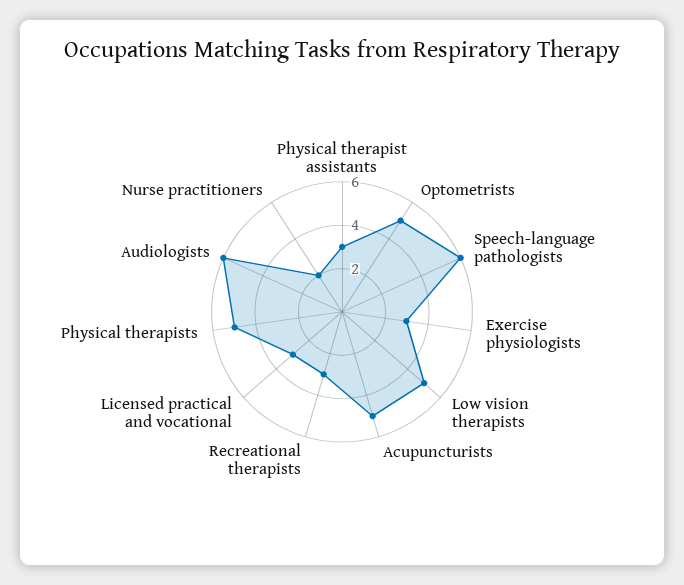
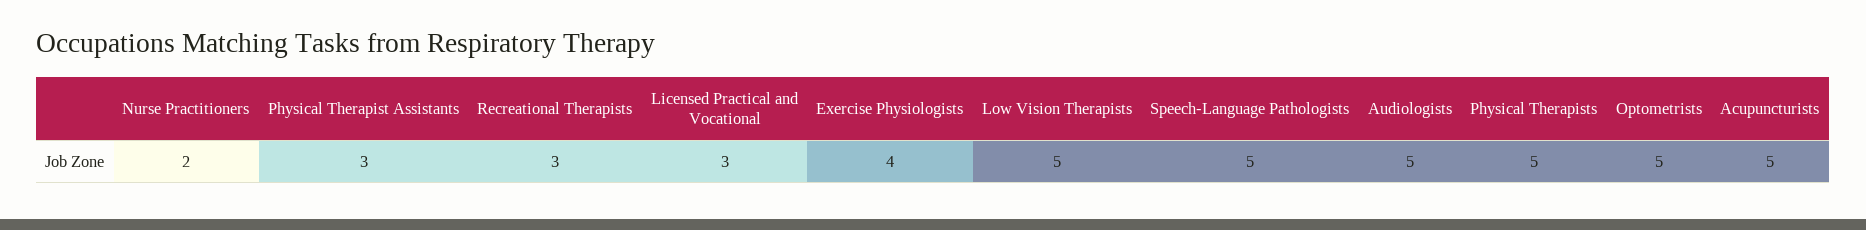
Speech-language pathologists: 6 -> 5
Exercise physiologists: 3 -> 4
Audiologists: 6 -> 5

